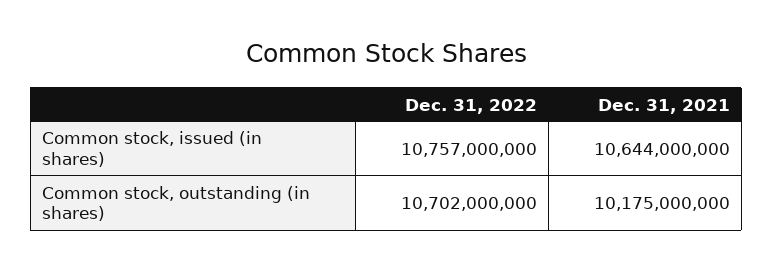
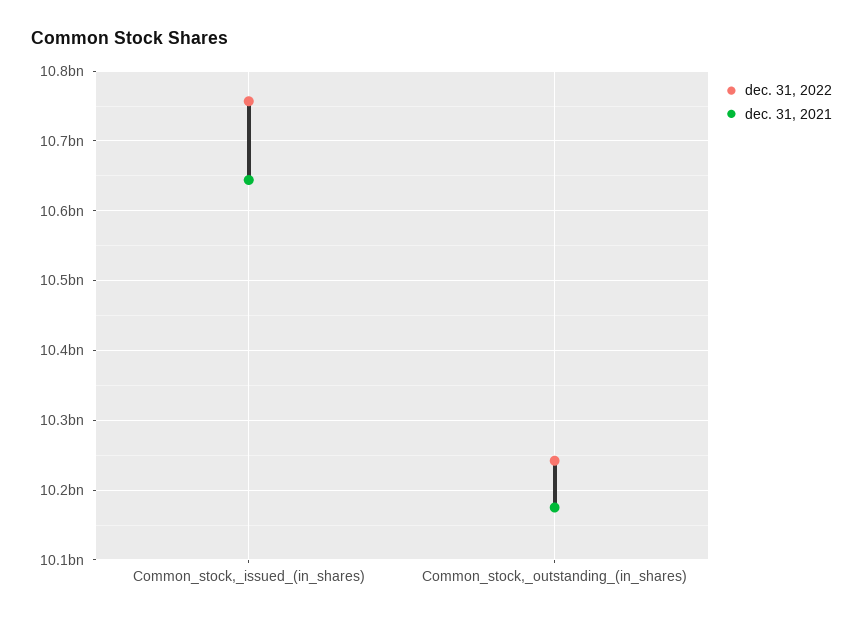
Dec. 31, 2022, Common stock, outstanding (in shares): 10702000000 -> 10240000000

